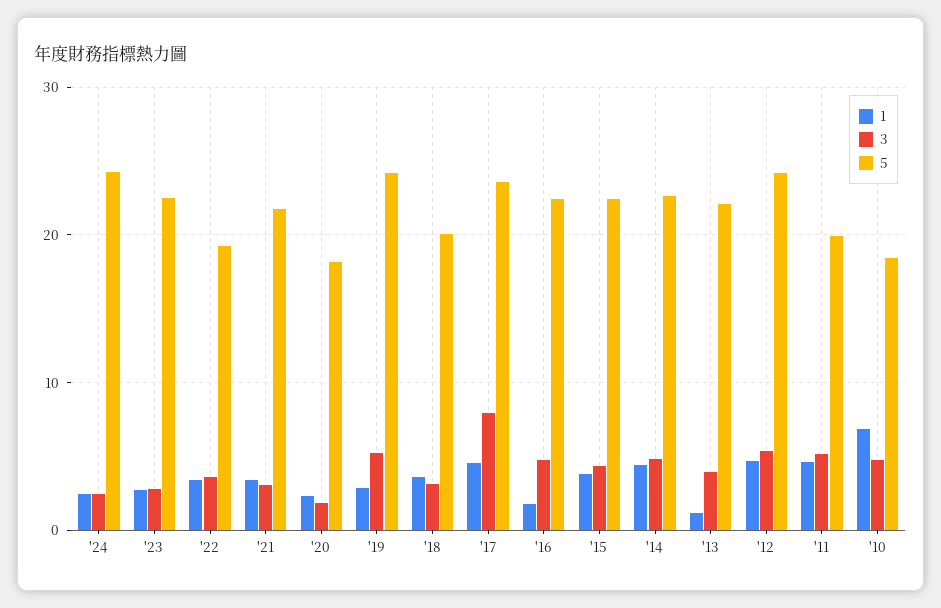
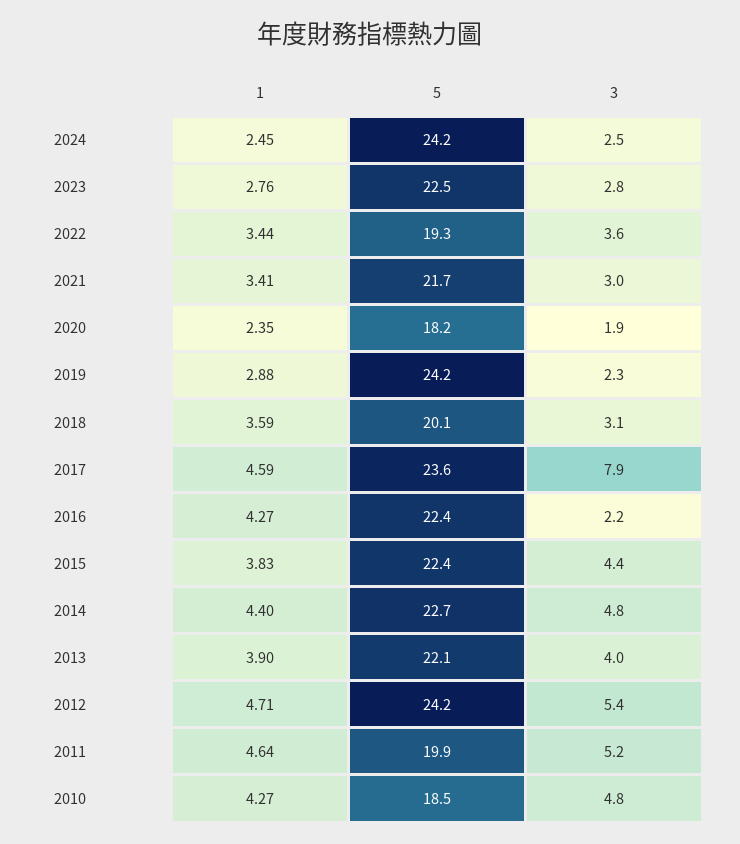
3, '19: 5 -> 2.3
1, '16: 2 -> 4.27
3, '16: 5 -> 2.2
1, '13: 1 -> 3.9
1, '10: 7 -> 4.27

